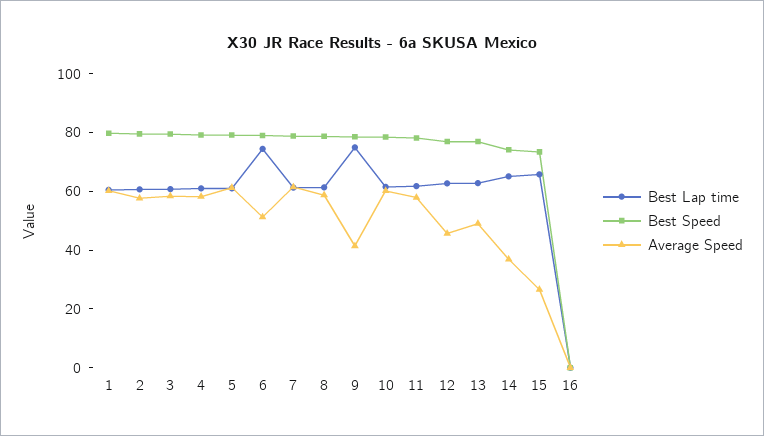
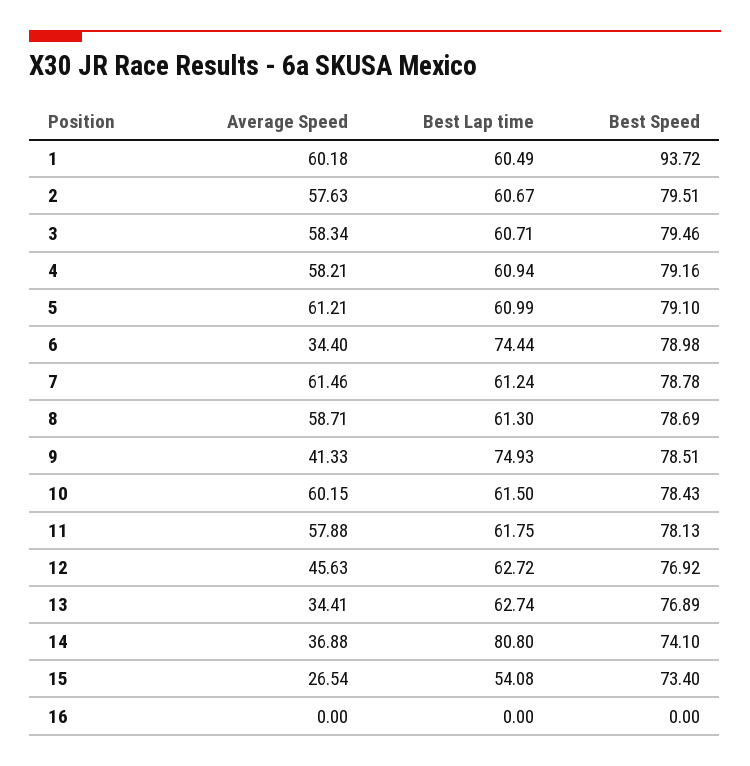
Best Speed, 1: 80 -> 93.72
Average Speed, 6: 50 -> 34.4
Average Speed, 13: 50 -> 34.41
Best Lap time, 14: 65 -> 80.8
Best Lap time, 15: 65 -> 54.08

